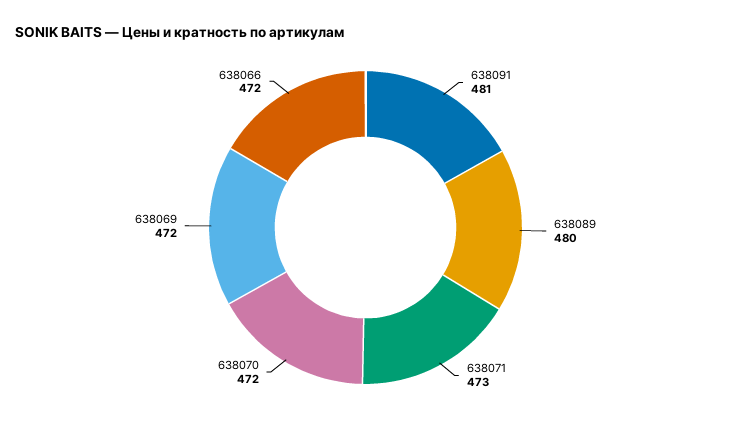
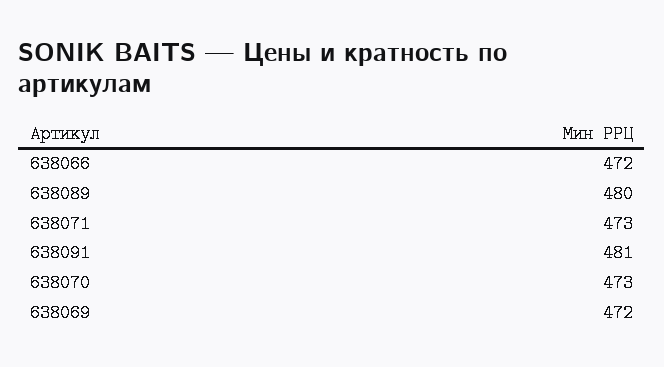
638070: 472 -> 473

